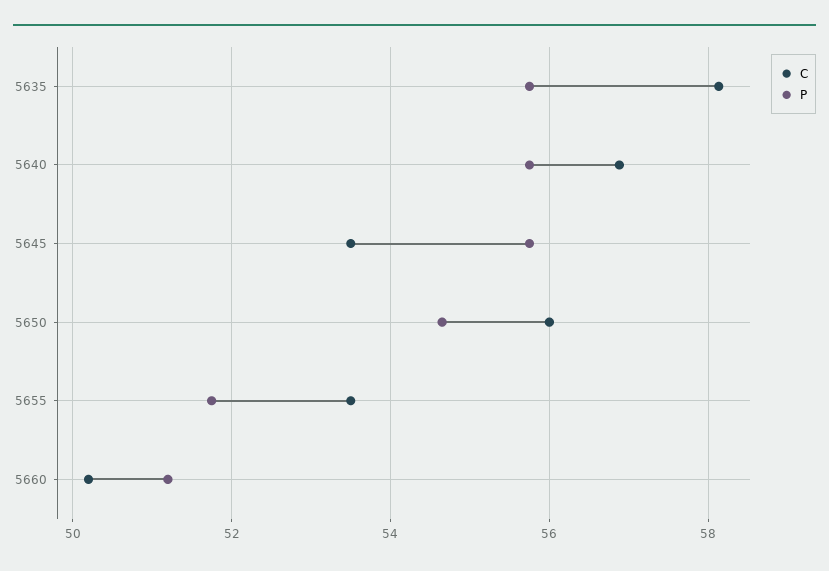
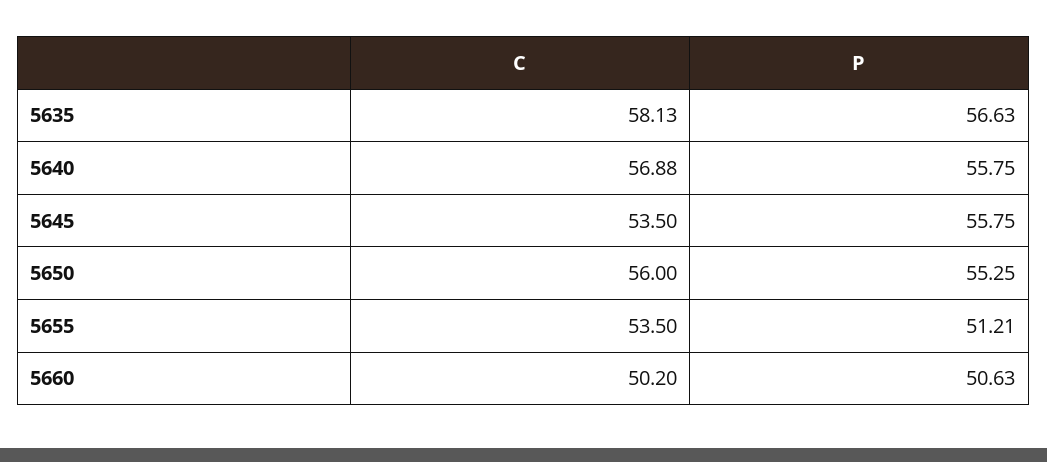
P, 5635: 55.8 -> 56.63
P, 5650: 54.6 -> 55.25
P, 5655: 51.8 -> 51.21
P, 5660: 51.2 -> 50.63

